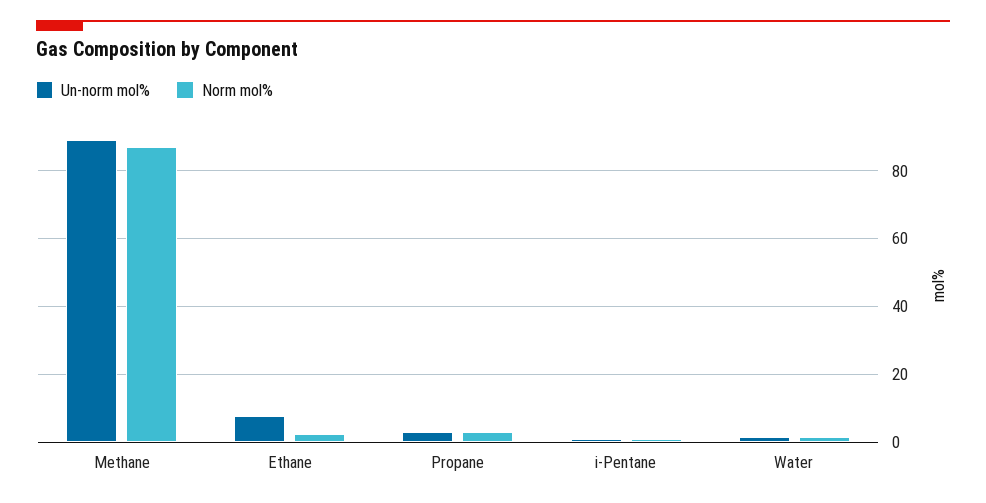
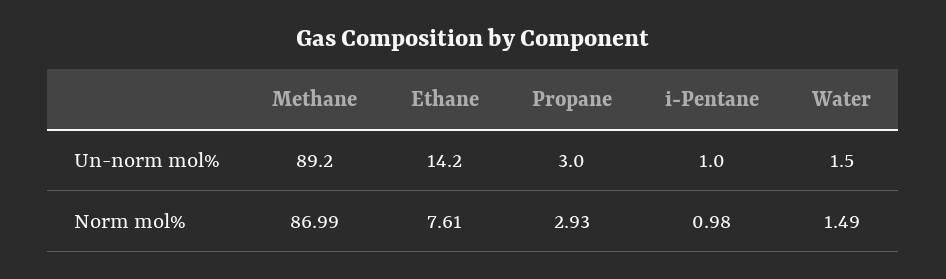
Un-norm mol%, Ethane: 8 -> 14.2
Norm mol%, Ethane: 2 -> 7.61

